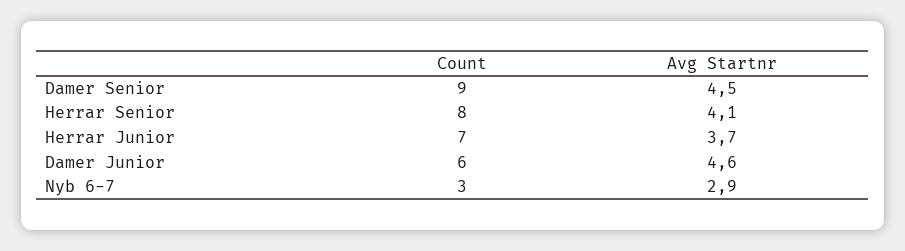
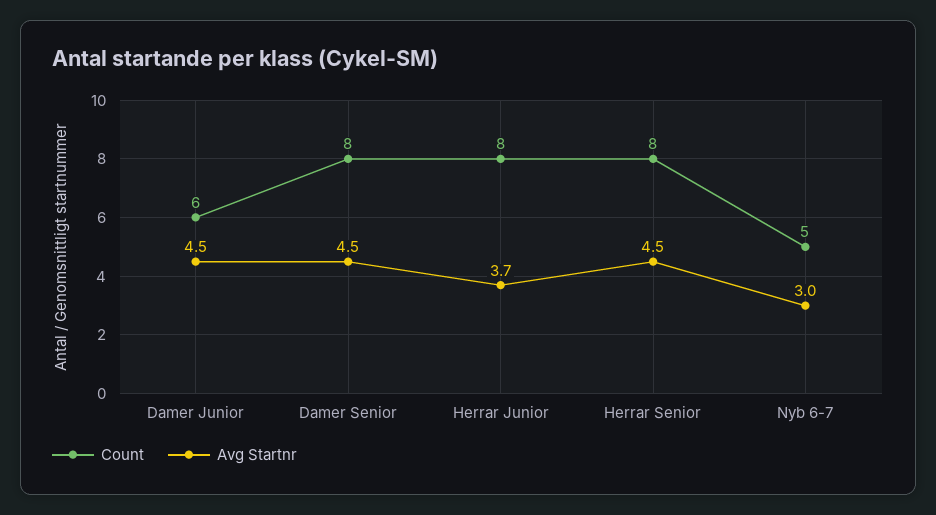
Count, Damer Senior: 9 -> 8
Avg Startnr, Herrar Senior: 4.1 -> 4.5
Count, Herrar Junior: 7 -> 8
Avg Startnr, Damer Junior: 4.6 -> 4.5
Count, Nyb 6-7: 3 -> 5
Avg Startnr, Nyb 6-7: 2.9 -> 3

